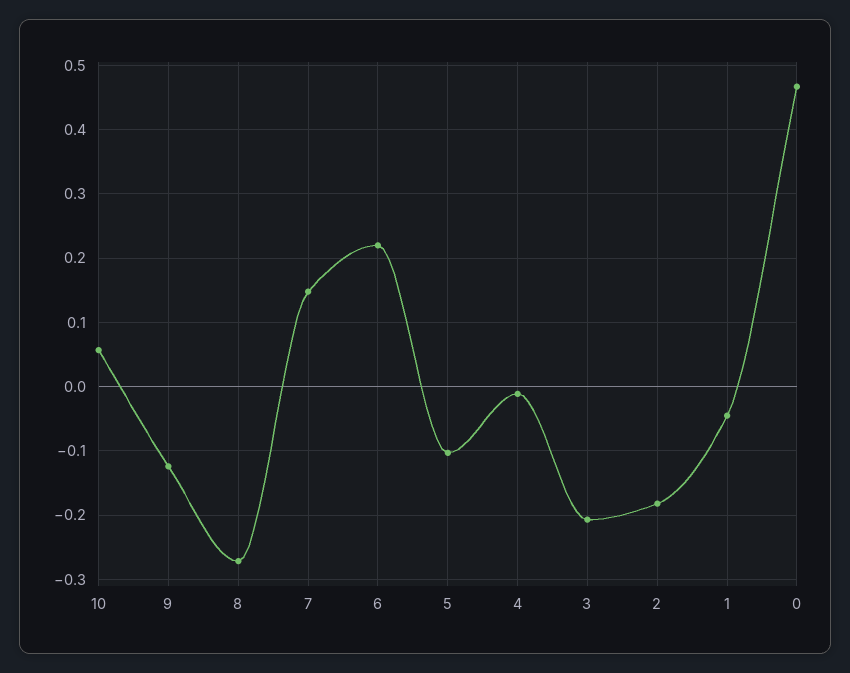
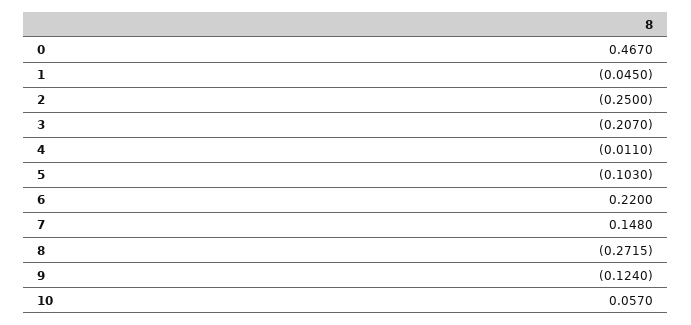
2: -0.18 -> -0.25

